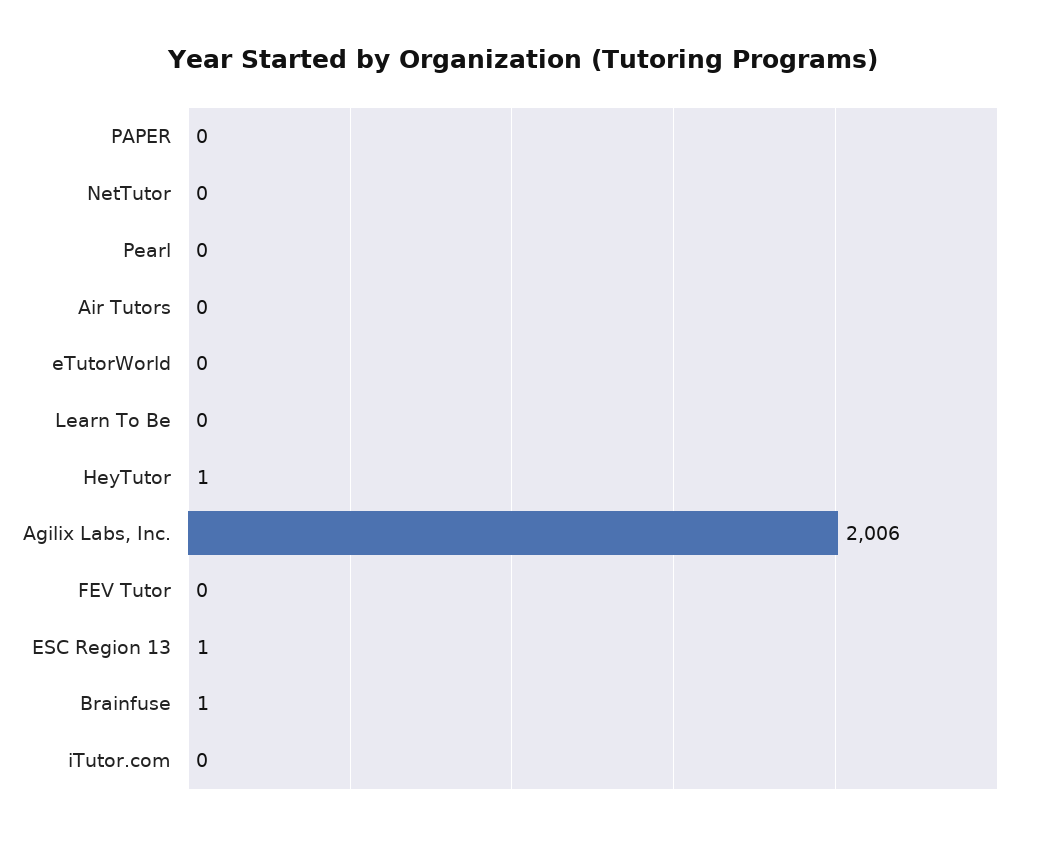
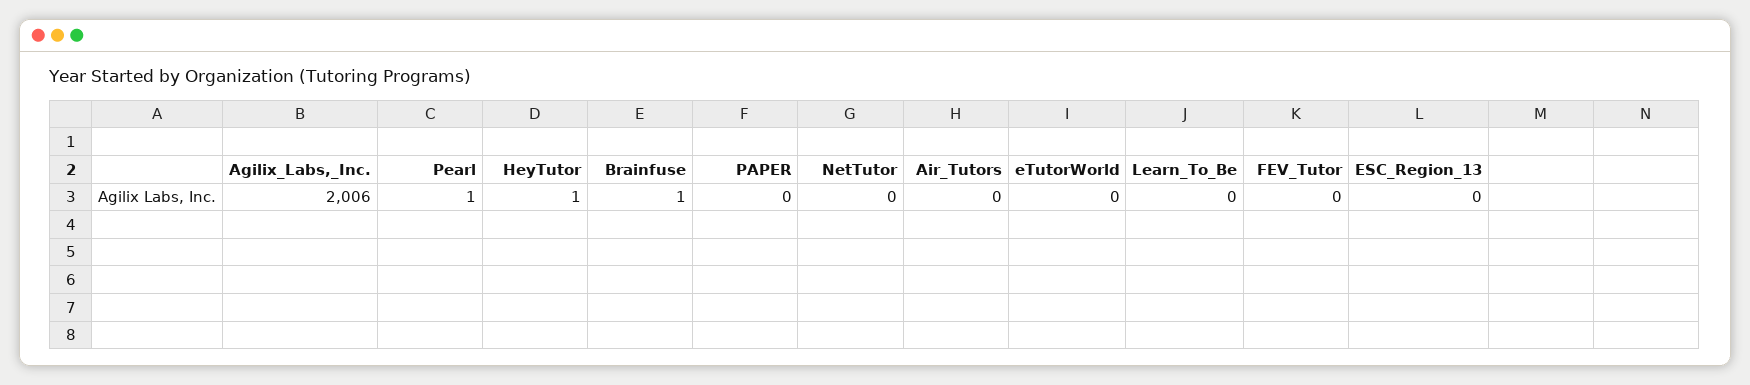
Pearl: 0 -> 1
ESC Region 13: 1 -> 0
iTutor.com: 0 -> none

